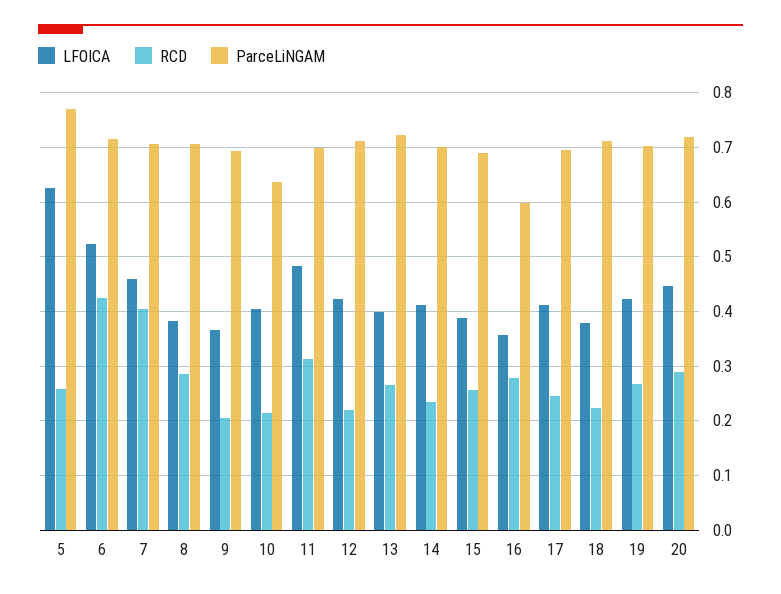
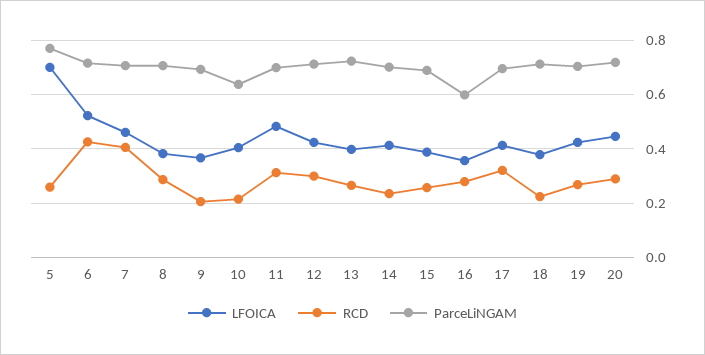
LFOICA, 5: 0.62 -> 0.7
RCD, 12: 0.22 -> 0.3
RCD, 17: 0.24 -> 0.325

